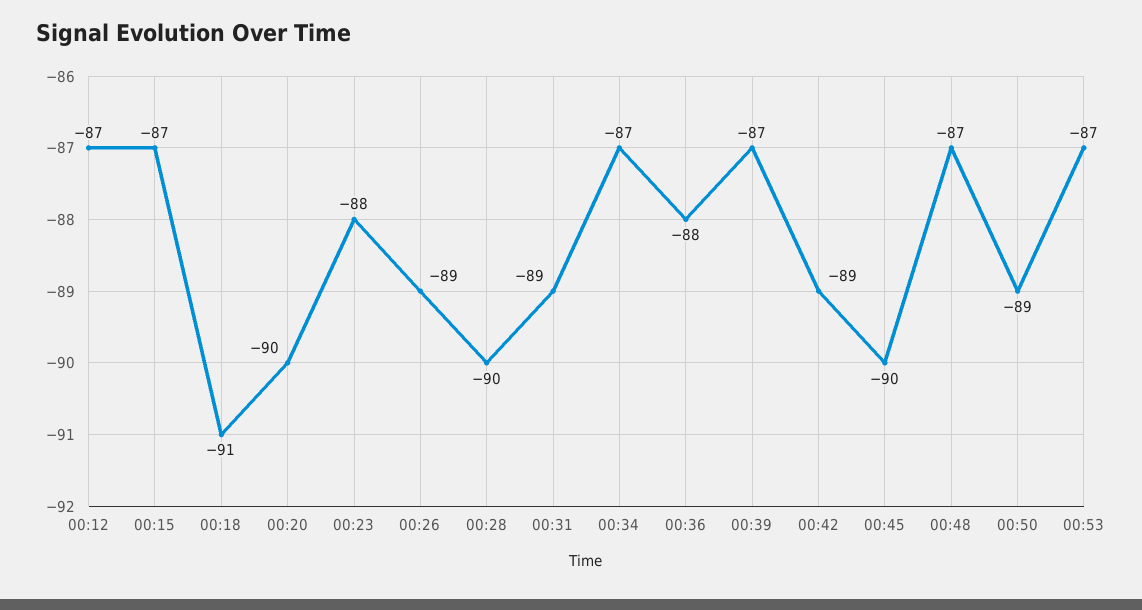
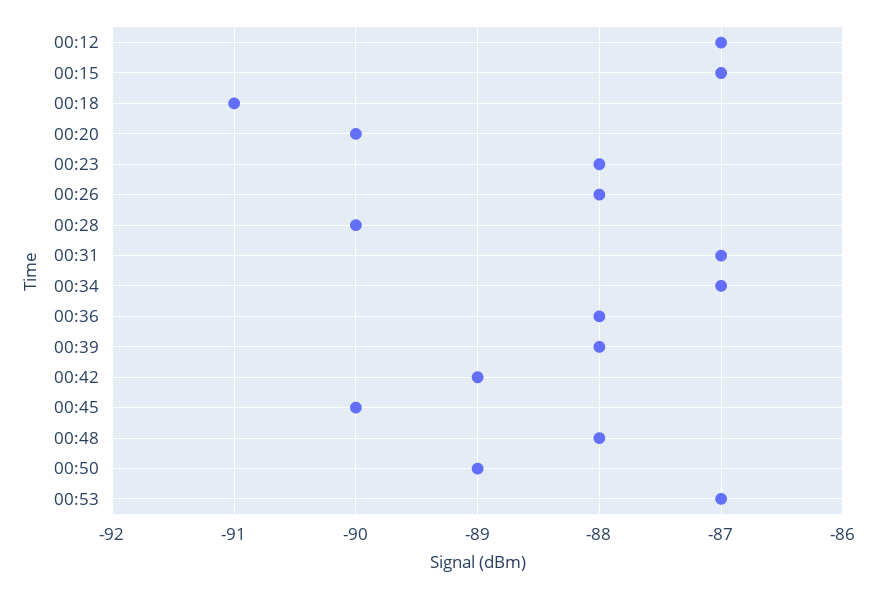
00:26: -89 -> -88
00:31: -89 -> -87
00:39: -87 -> -88
00:48: -87 -> -88

